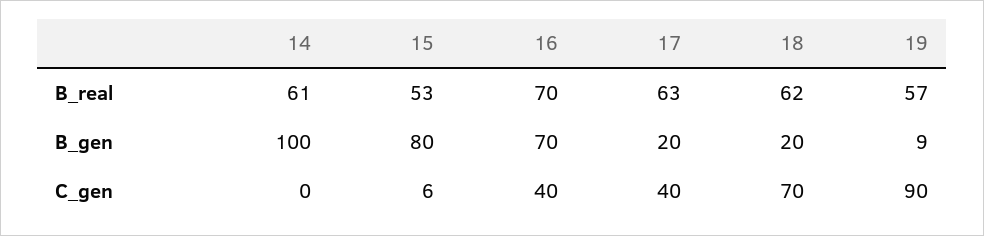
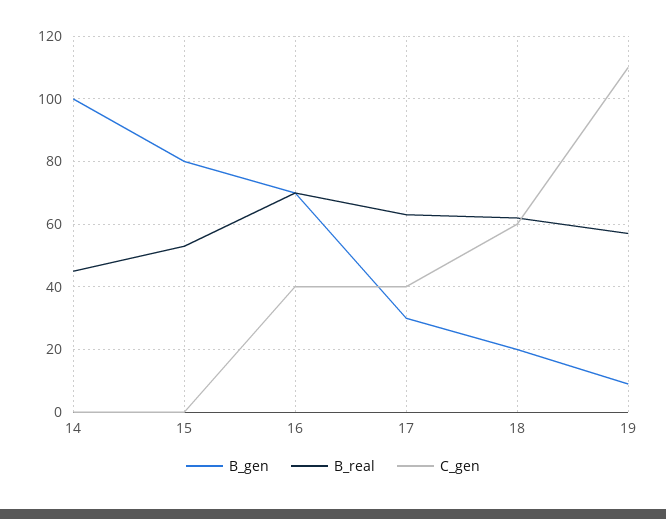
B_real, 14: 61 -> 45
B_gen, 17: 20 -> 30
C_gen, 15: 6 -> 0
C_gen, 18: 70 -> 60
C_gen, 19: 90 -> 110

